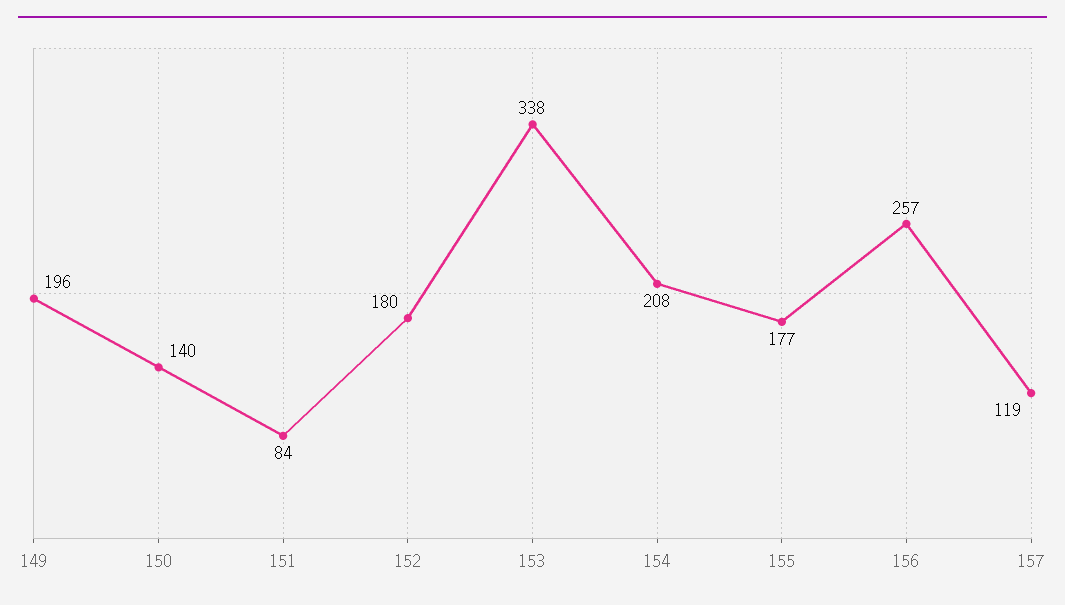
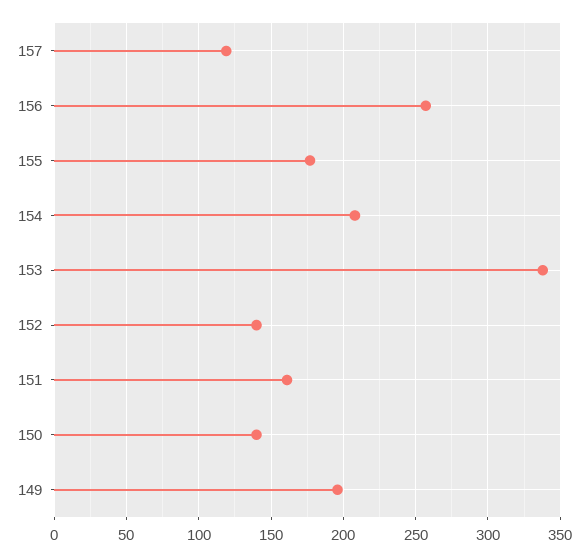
151: 84 -> 160
152: 180 -> 140

